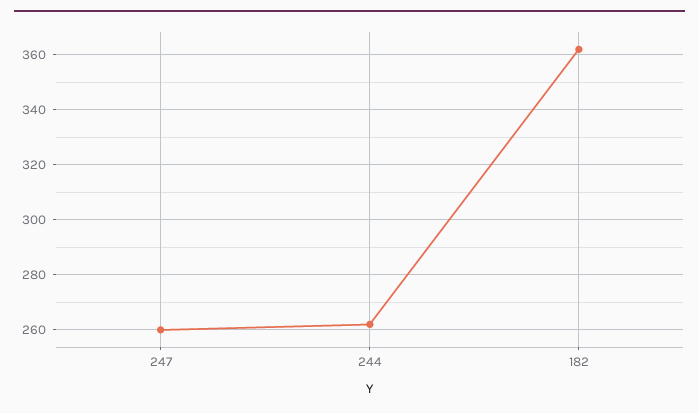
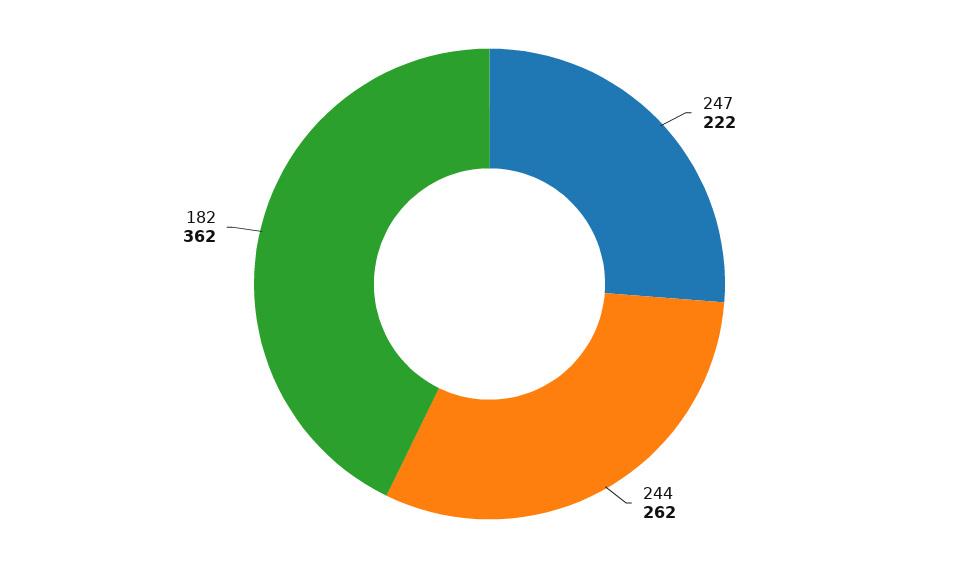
247: 260 -> 222

